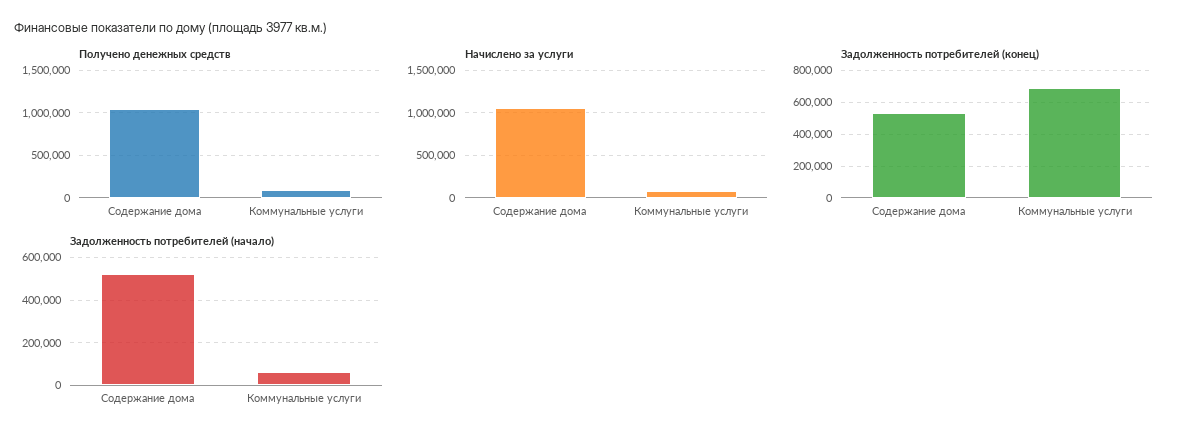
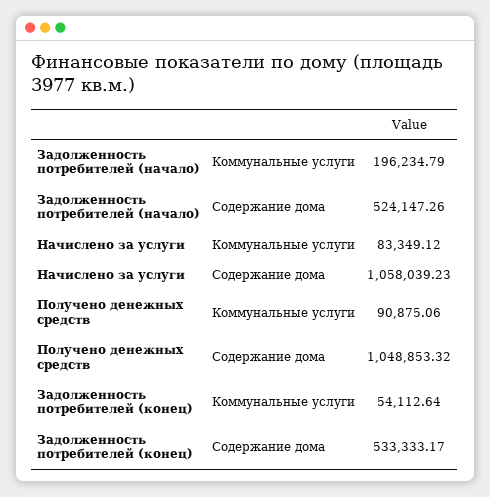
Задолженность потребителей (конец), Коммунальные услуги: 700000 -> 54112.64
Задолженность потребителей (начало), Коммунальные услуги: 50000 -> 196234.79

